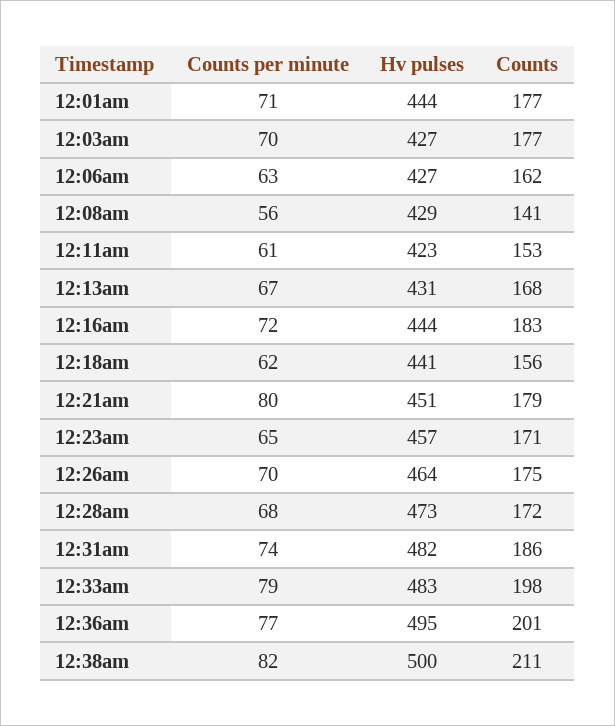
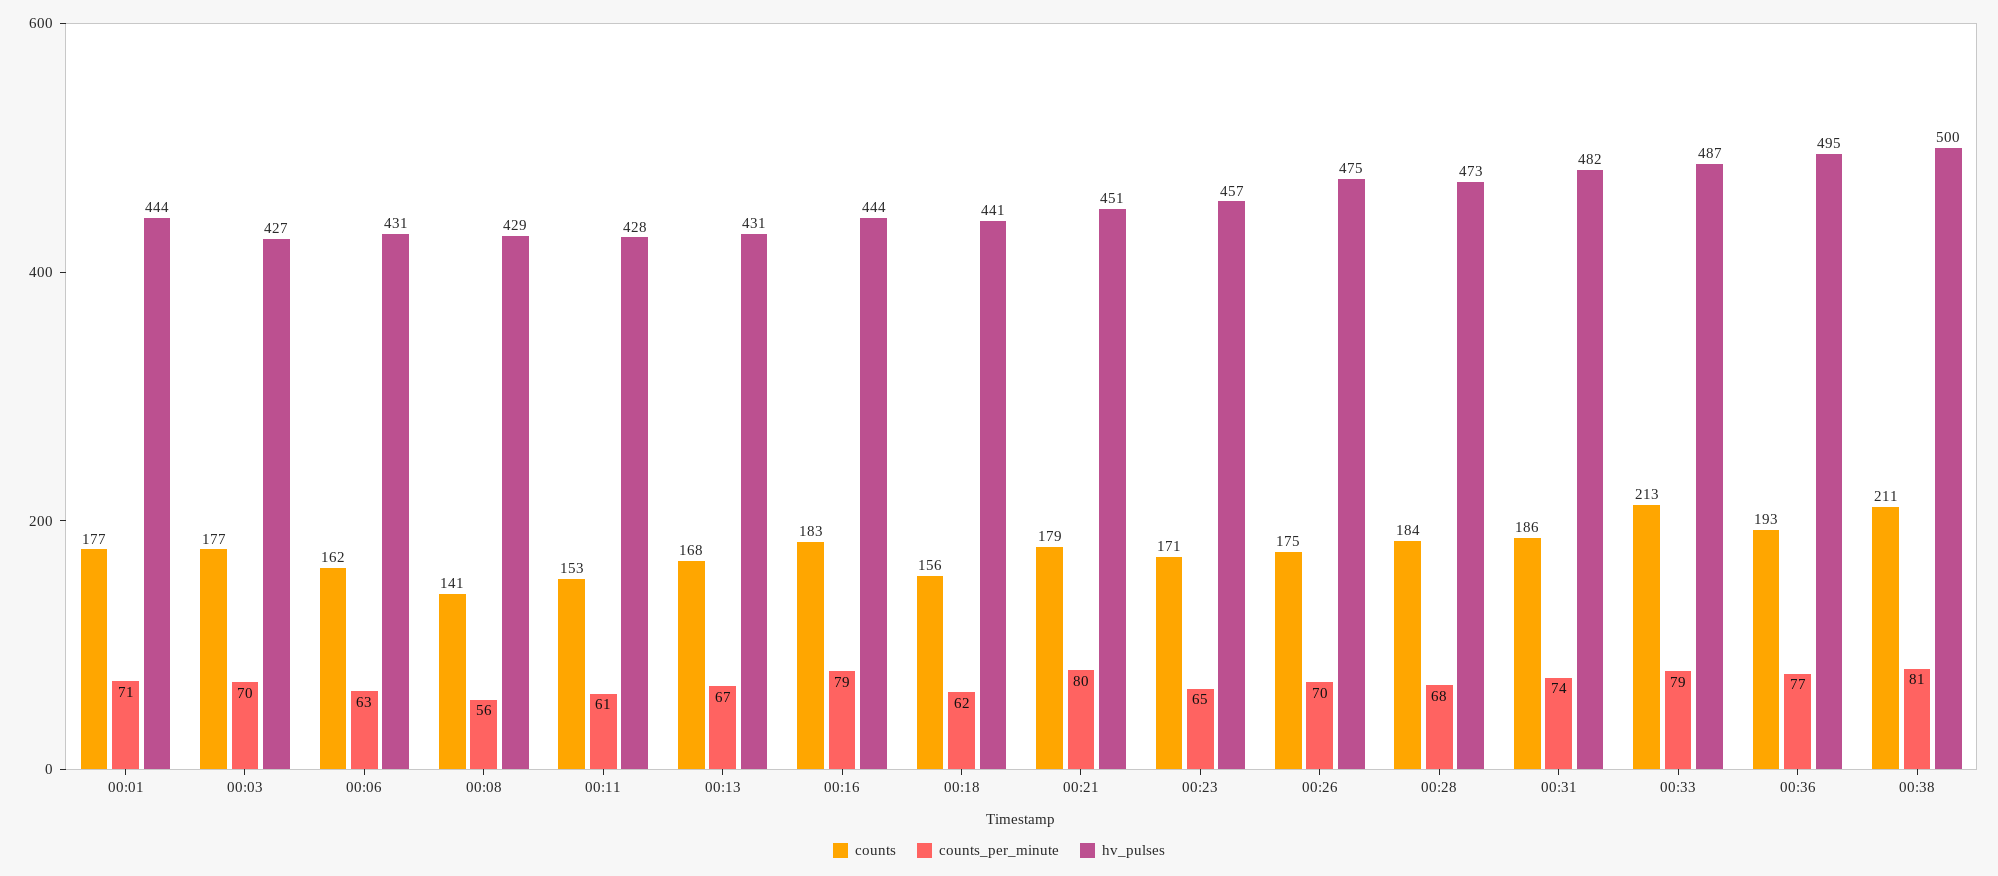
Hv pulses, 12:06am: 427 -> 431
Hv pulses, 12:11am: 423 -> 428
Counts per minute, 12:16am: 72 -> 79
Hv pulses, 12:26am: 464 -> 475
Counts, 12:28am: 172 -> 184
Hv pulses, 12:33am: 483 -> 487
Counts, 12:33am: 198 -> 213
Counts, 12:36am: 201 -> 193
Counts per minute, 12:38am: 82 -> 81

